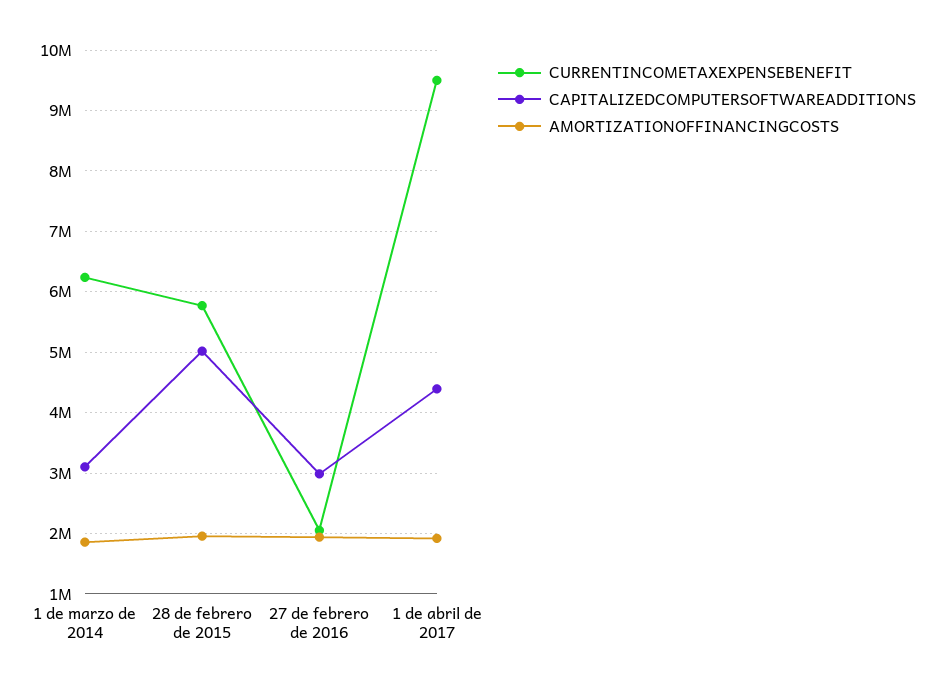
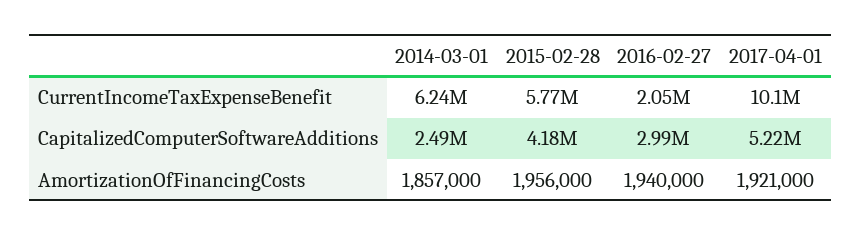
CAPITALIZEDCOMPUTERSOFTWAREADDITIONS, 1 de marzo de 2014: 3100000 -> 2490000
CAPITALIZEDCOMPUTERSOFTWAREADDITIONS, 28 de febrero de 2015: 5000000 -> 4180000
CURRENTINCOMETAXEXPENSEBENEFIT, 1 de abril de 2017: 9500000 -> 10100000
CAPITALIZEDCOMPUTERSOFTWAREADDITIONS, 1 de abril de 2017: 4400000 -> 5220000

